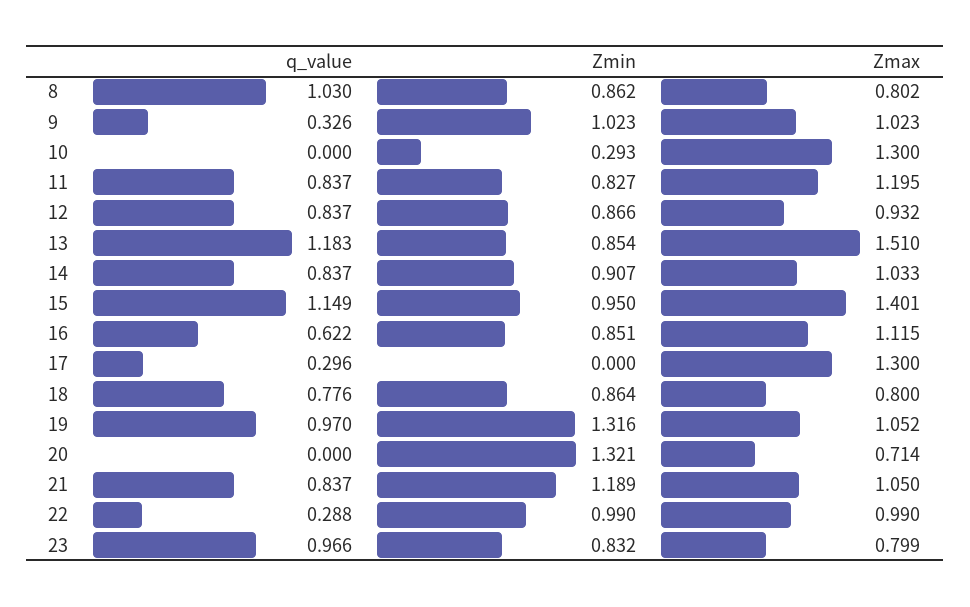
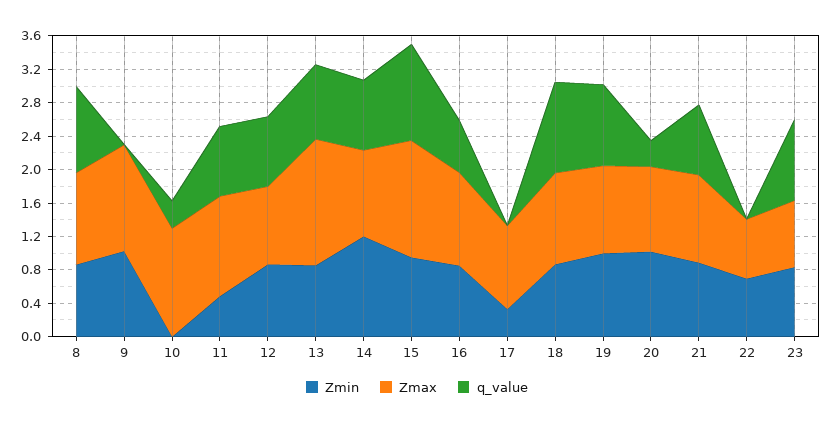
Zmax, 8: 0.802 -> 1.1
q_value, 9: 0.326 -> 0
Zmax, 9: 1.023 -> 1.3
q_value, 10: 0 -> 0.3
Zmin, 10: 0.293 -> 0
Zmin, 11: 0.827 -> 0.5
q_value, 13: 1.183 -> 0.9
Zmin, 14: 0.907 -> 1.2
q_value, 17: 0.296 -> 0
Zmin, 17: 0 -> 0.3
Zmax, 17: 1.3 -> 1
q_value, 18: 0.776 -> 1.1
Zmax, 18: 0.8 -> 1.1
Zmin, 19: 1.316 -> 1
q_value, 20: 0 -> 0.3
Zmin, 20: 1.321 -> 1
Zmax, 20: 0.714 -> 1
Zmin, 21: 1.189 -> 0.9
q_value, 22: 0.288 -> 0
Zmin, 22: 0.99 -> 0.7
Zmax, 22: 0.99 -> 0.7

